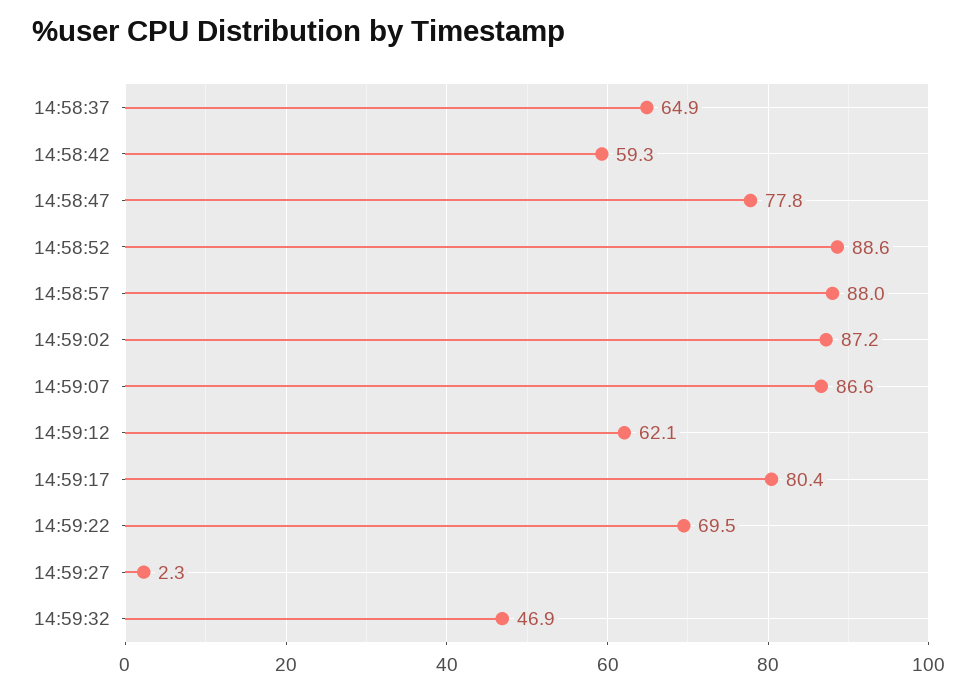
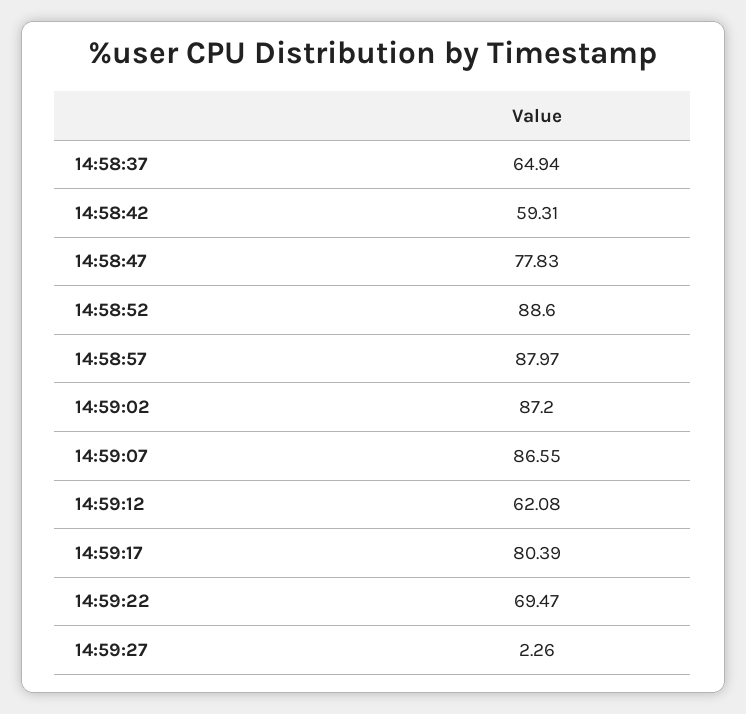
14:59:32: 46.9 -> none

